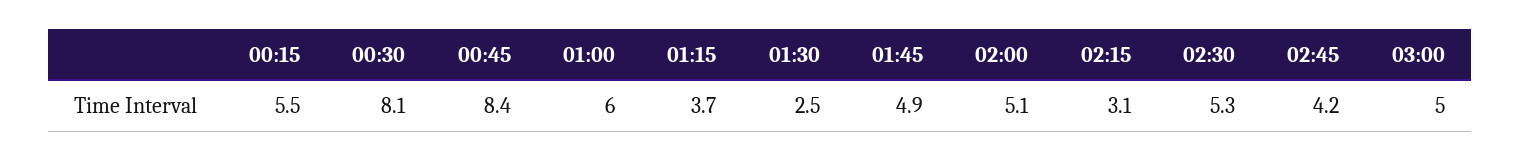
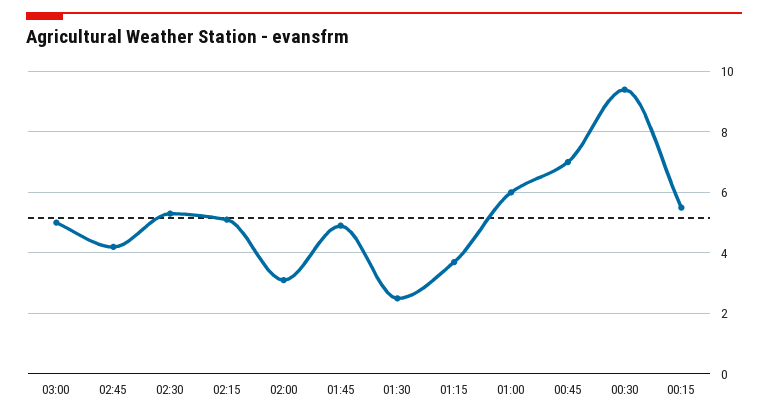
00:30: 8.1 -> 9.5
00:45: 8.4 -> 7
02:00: 5.1 -> 3
02:15: 3.1 -> 5

